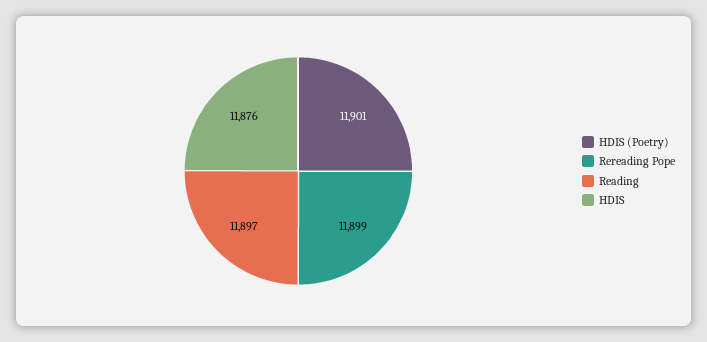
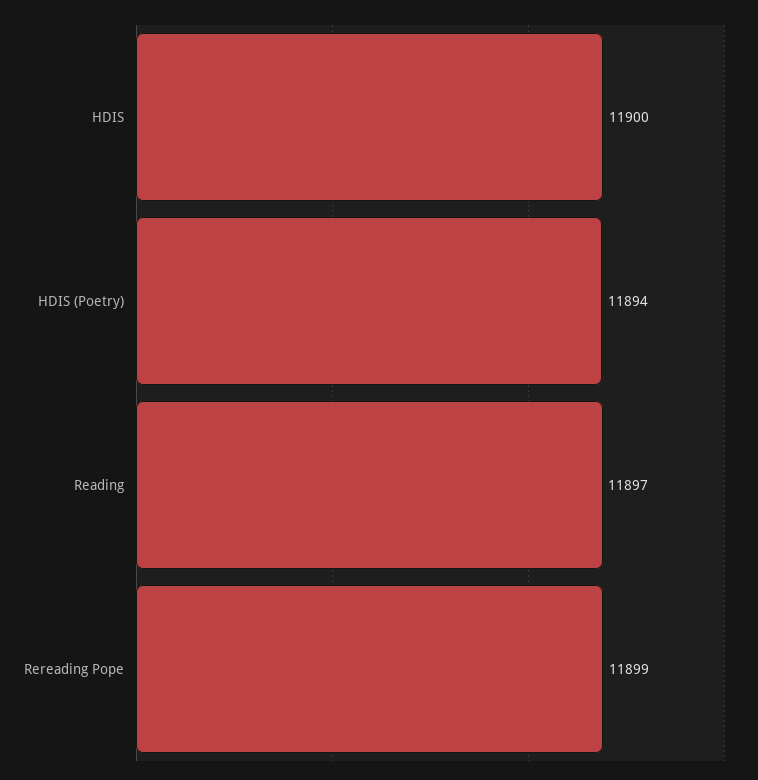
HDIS (Poetry): 11901 -> 11894
HDIS: 11876 -> 11900

